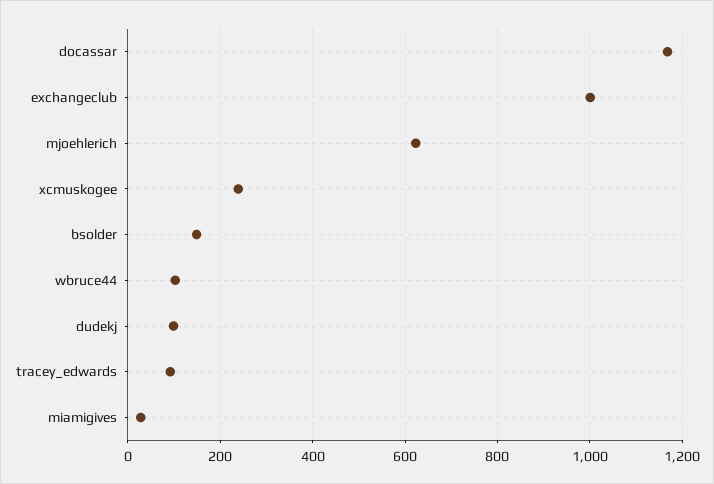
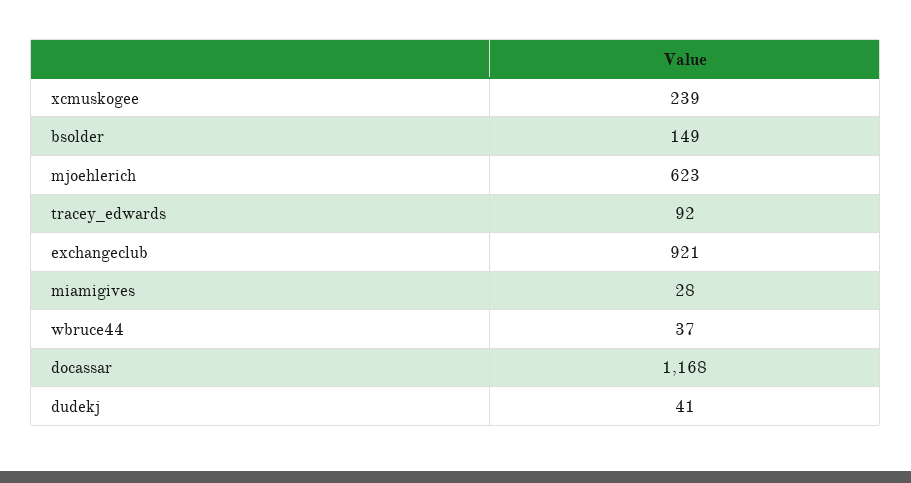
exchangeclub: 1000 -> 921
wbruce44: 100 -> 37
dudekj: 100 -> 41

